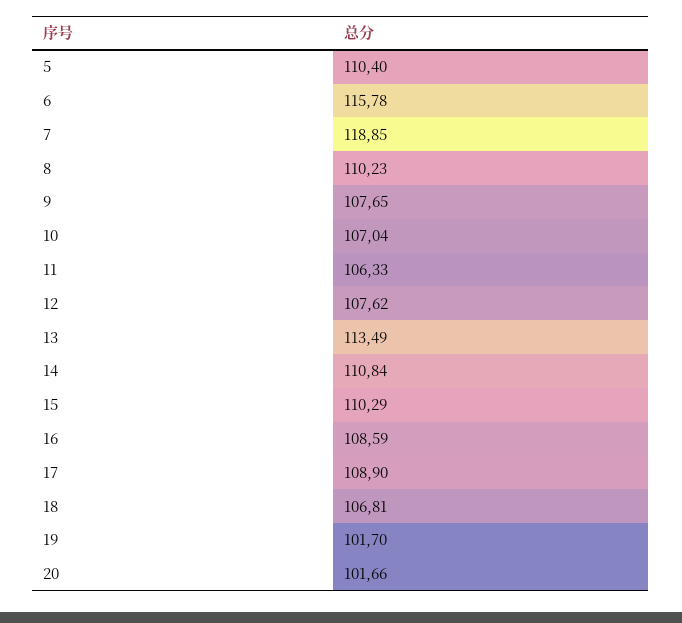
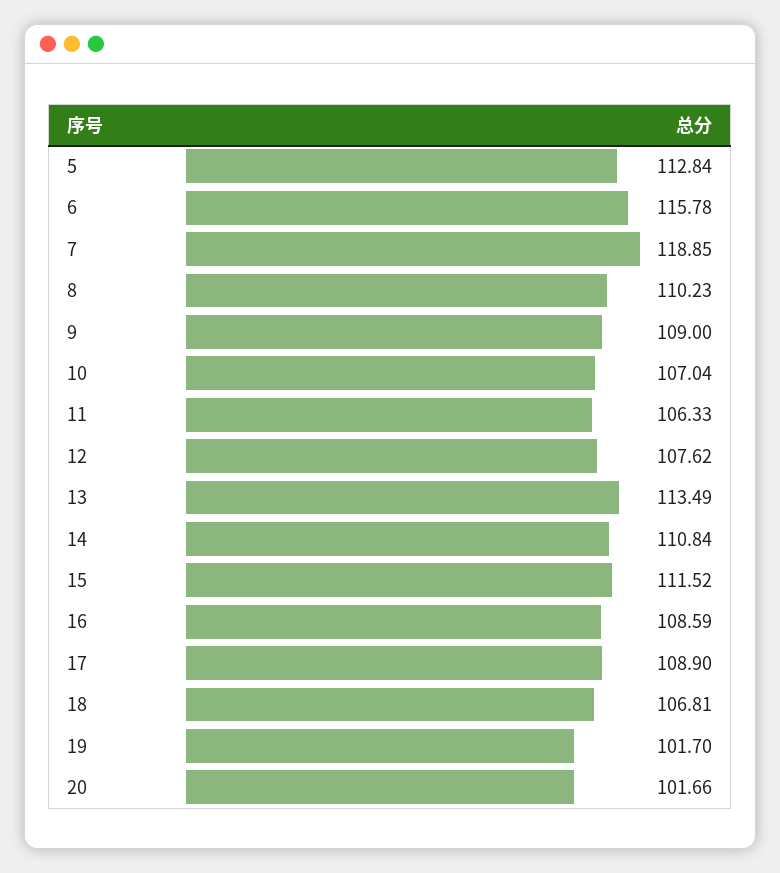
5: 110.4 -> 112.84
9: 107.65 -> 109
15: 110.29 -> 111.52

